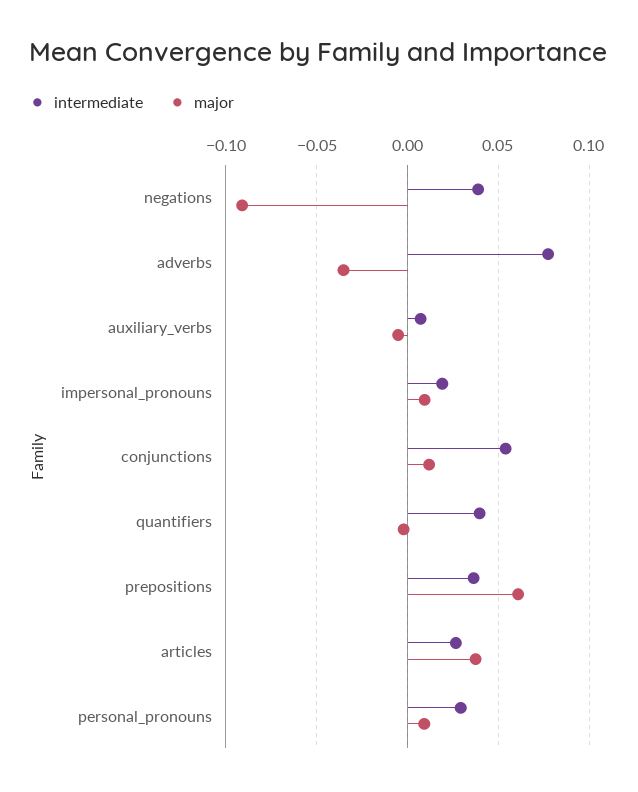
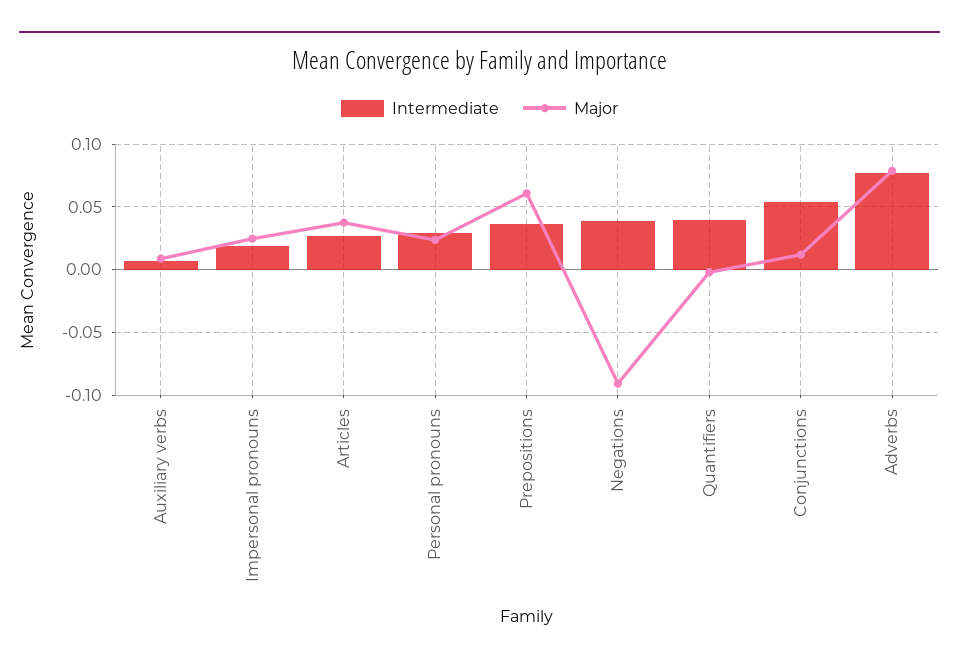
major, adverbs: -0.035 -> 0.08
major, auxiliary_verbs: -0.005 -> 0.01
major, impersonal_pronouns: 0.01 -> 0.025
major, personal_pronouns: 0.01 -> 0.025

